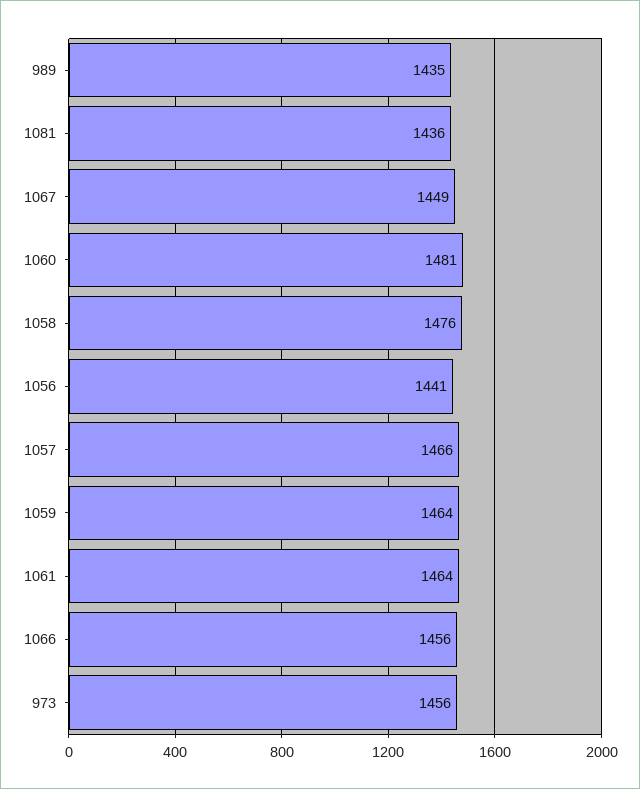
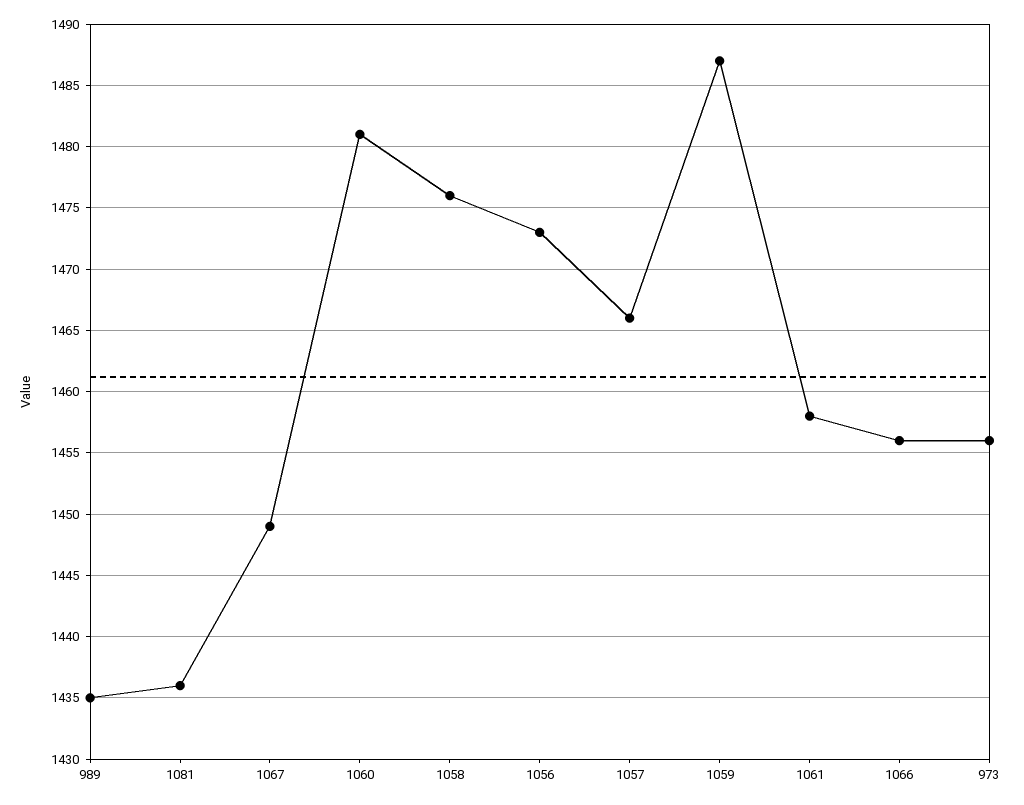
1056: 1441 -> 1473
1059: 1464 -> 1487
1061: 1464 -> 1458

